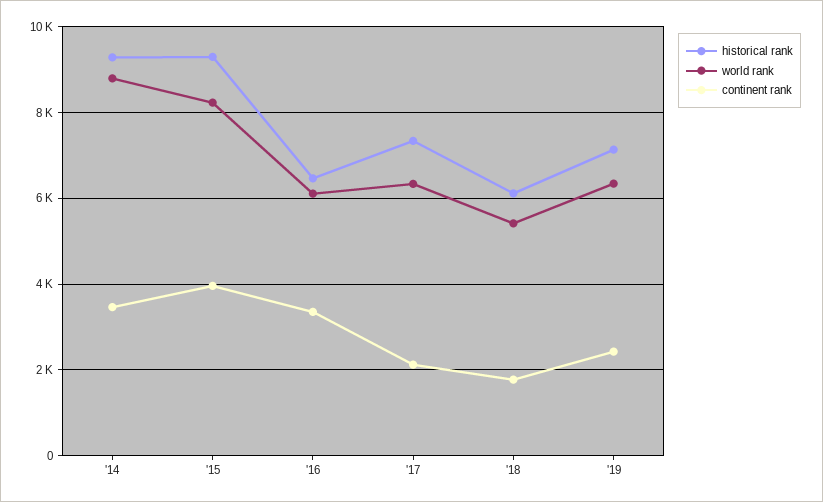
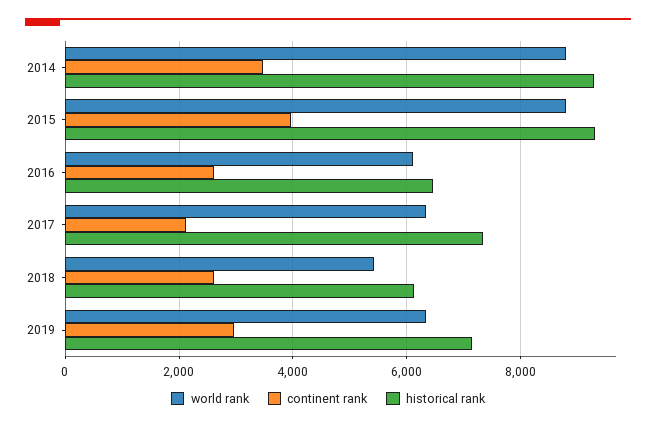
world rank, '15: 8200 -> 8800
continent rank, '16: 3400 -> 2600
continent rank, '18: 1800 -> 2600
continent rank, '19: 2400 -> 3000

